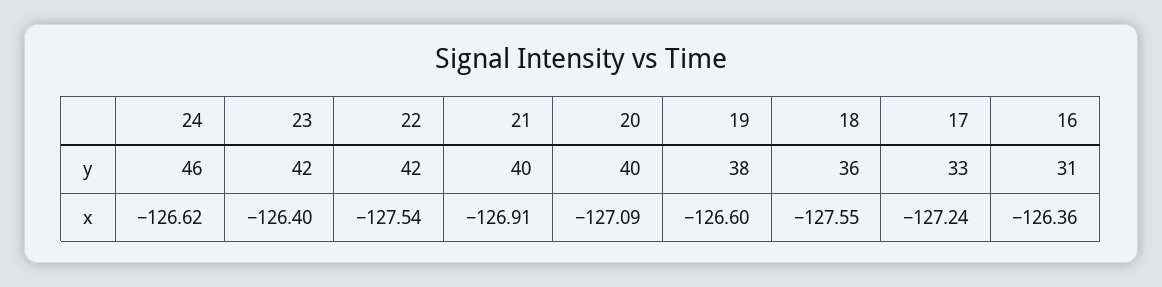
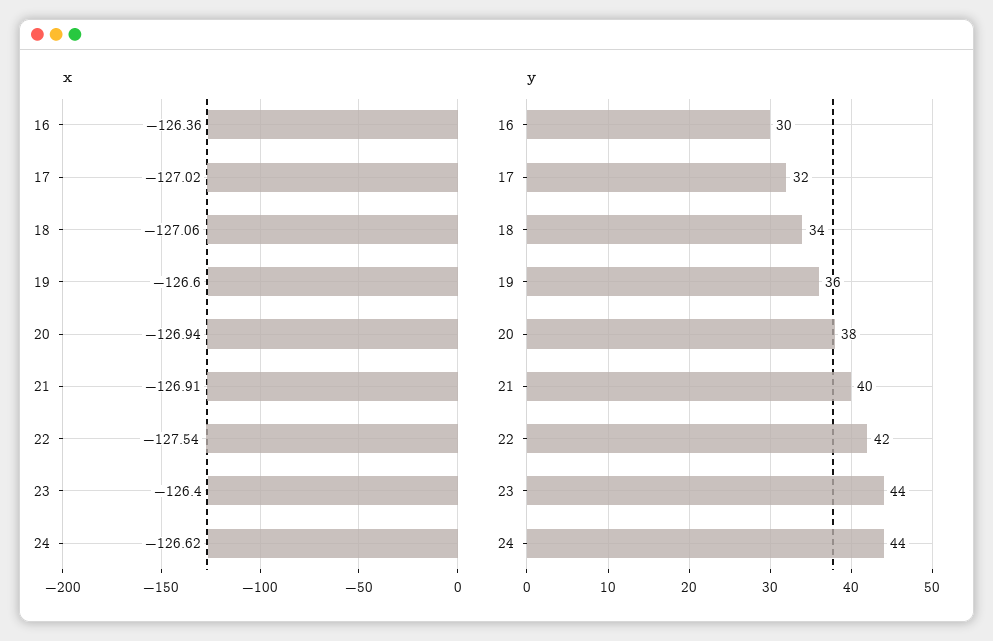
y, 24: 46 -> 44
y, 23: 42 -> 44
y, 20: 40 -> 38
y, 19: 38 -> 36
y, 18: 36 -> 34
y, 17: 33 -> 32
y, 16: 31 -> 30
x, 20: -127.09 -> -126.94
x, 18: -127.55 -> -127.06
x, 17: -127.24 -> -127.02

